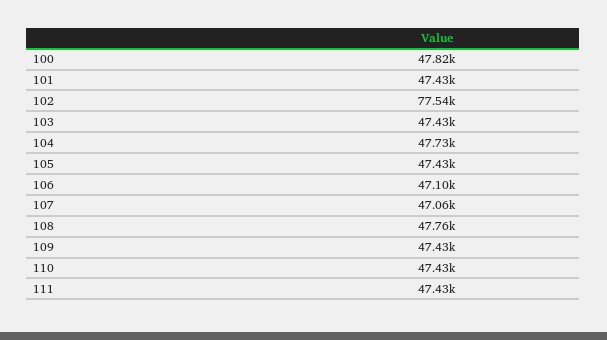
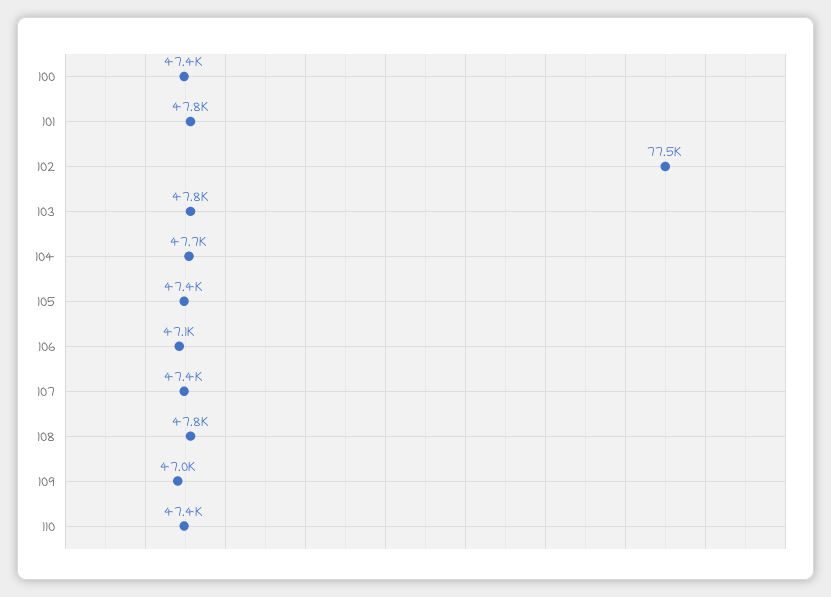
100: 47820 -> 47400
101: 47430 -> 47800
103: 47430 -> 47800
107: 47060 -> 47400
109: 47430 -> 47000
111: 47430 -> none

